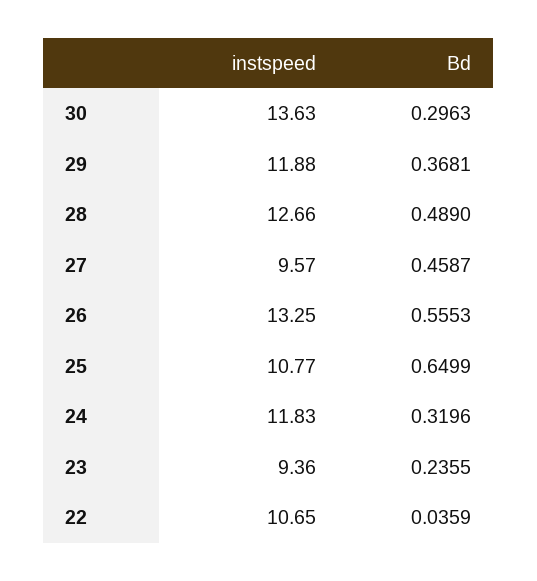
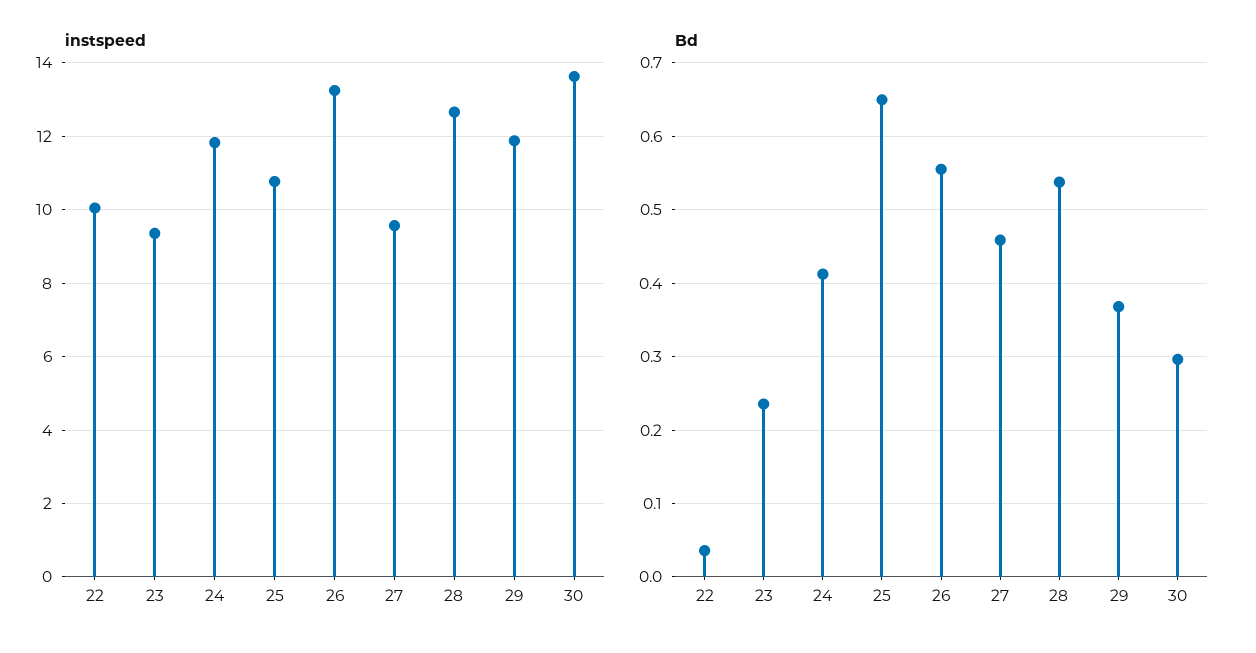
Bd, 28: 0.489 -> 0.54
Bd, 24: 0.3196 -> 0.41
instspeed, 22: 10.65 -> 10

